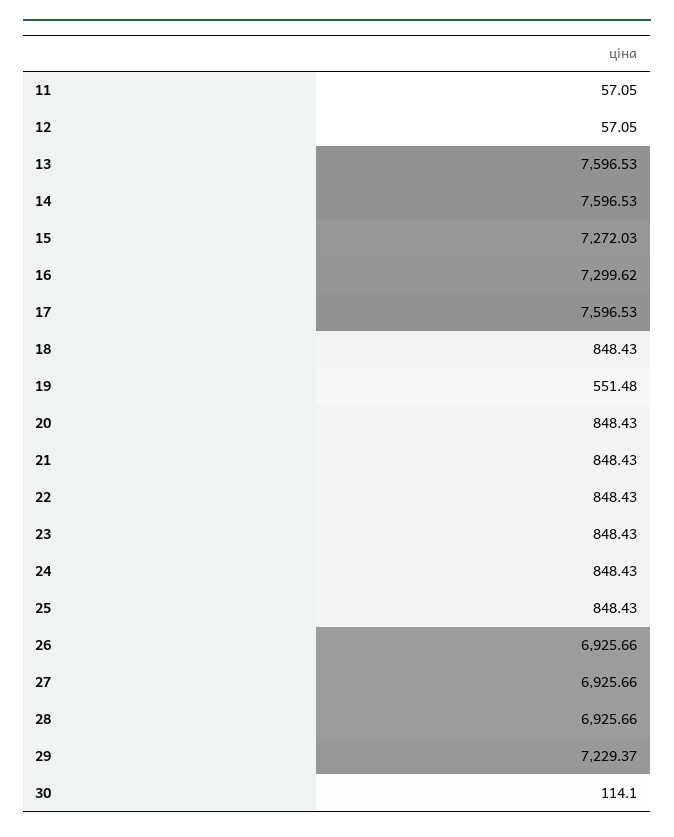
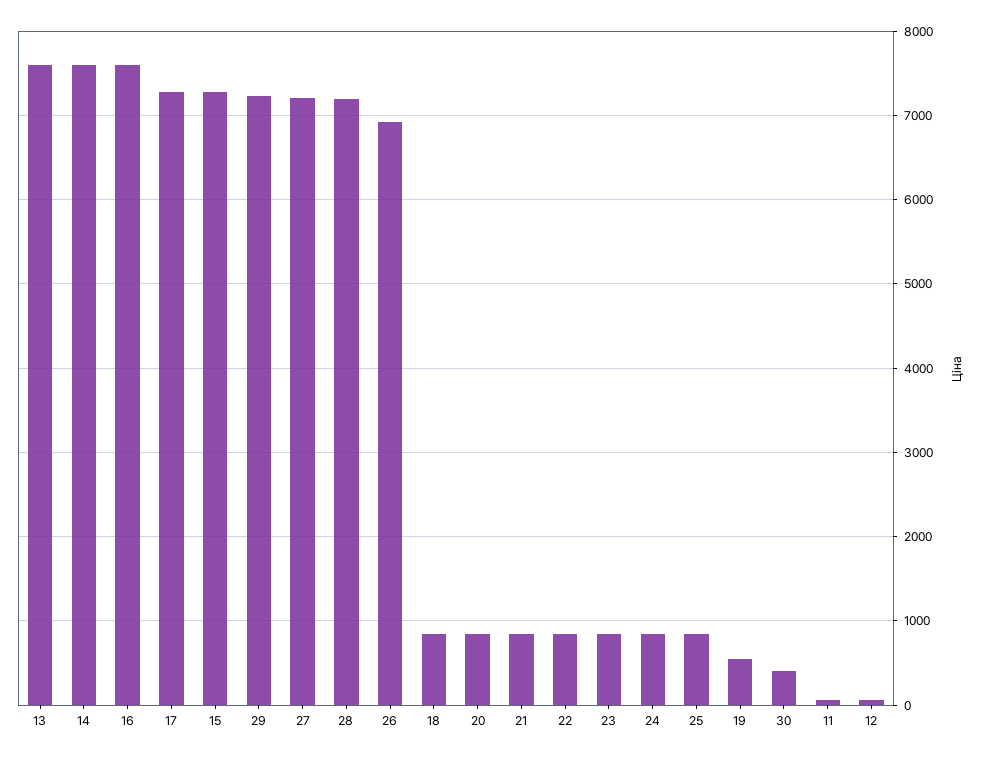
16: 7299.62 -> 7600
17: 7596.53 -> 7300
27: 6925.66 -> 7200
28: 6925.66 -> 7200
30: 114.1 -> 400

